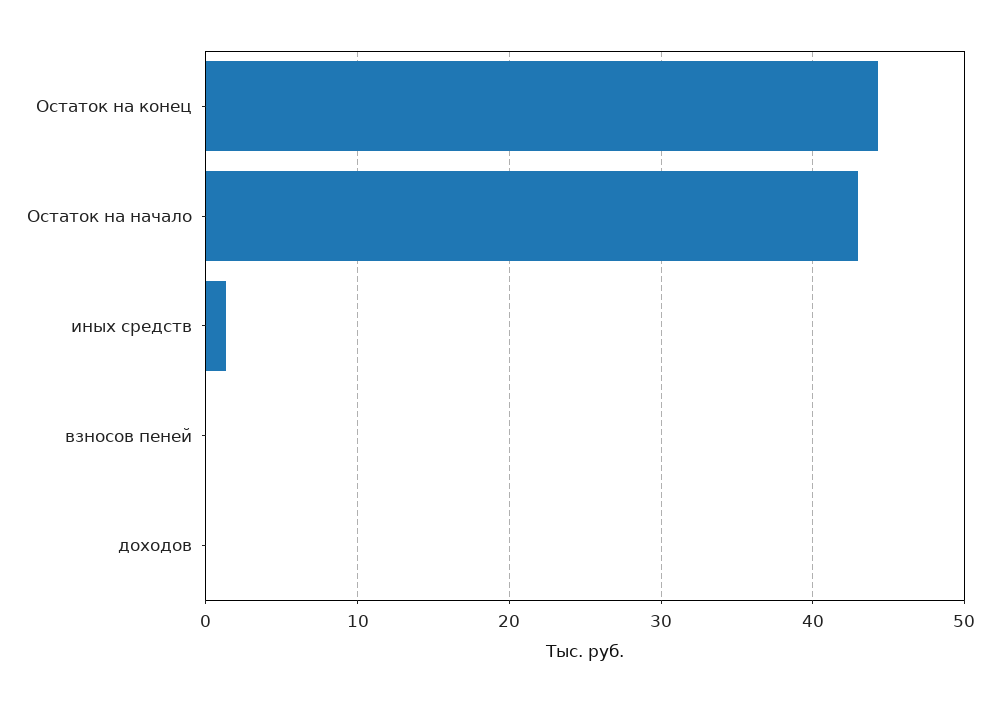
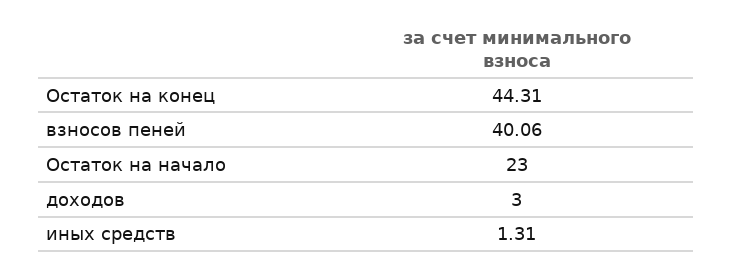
Остаток на начало: 43 -> 23
взносов пеней: 0 -> 40.06
доходов: 0 -> 3

